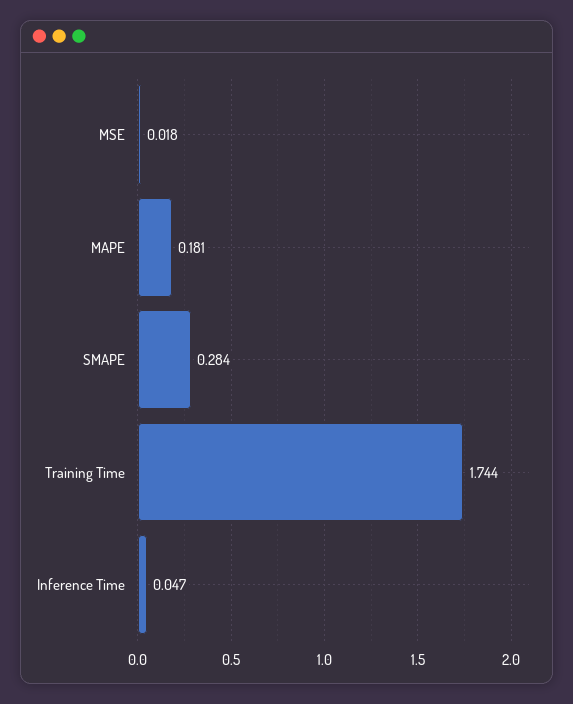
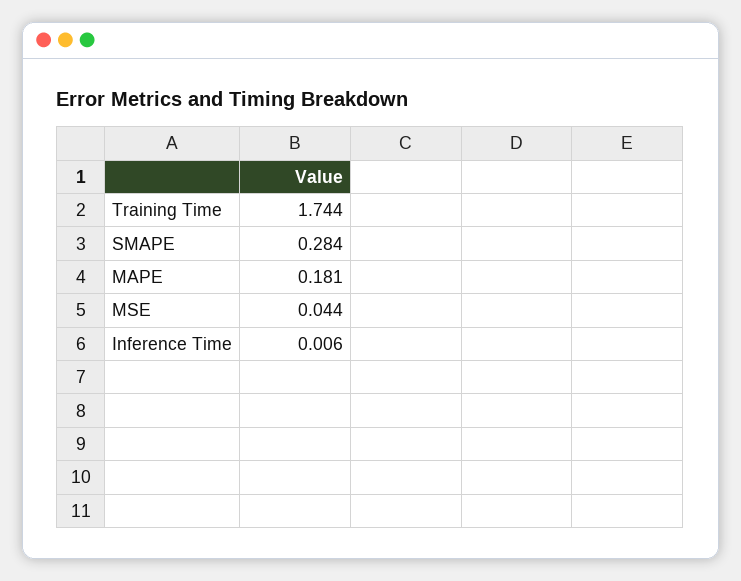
MSE: 0.018 -> 0.044
Inference Time: 0.047 -> 0.006

